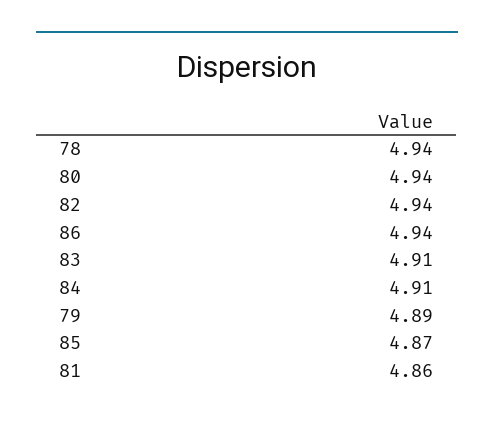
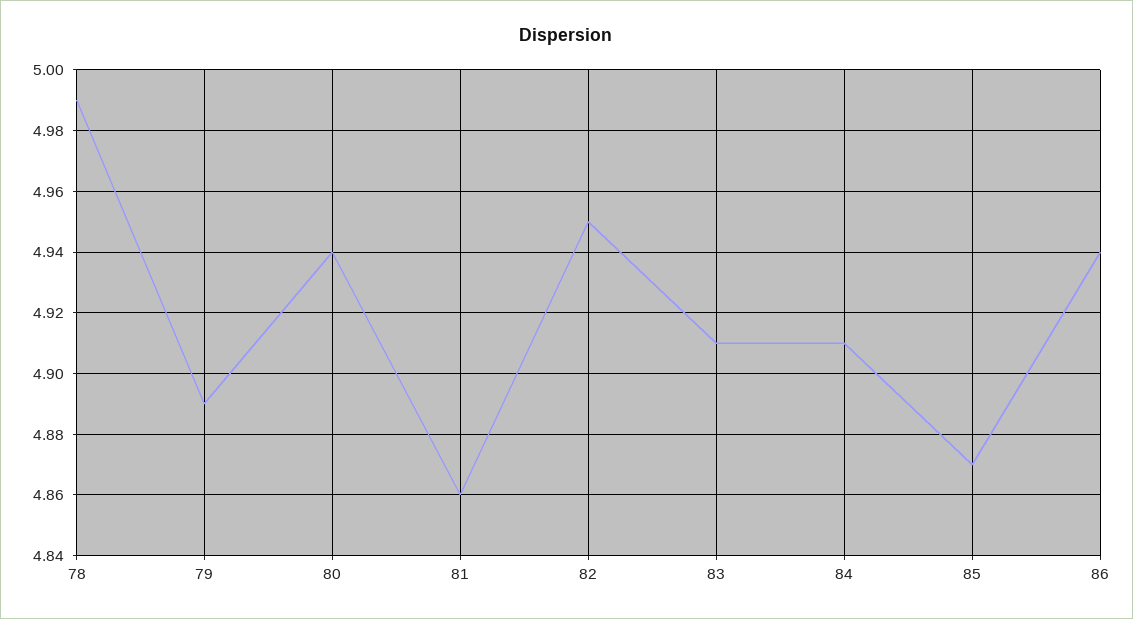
78: 4.94 -> 4.99
82: 4.94 -> 4.95

